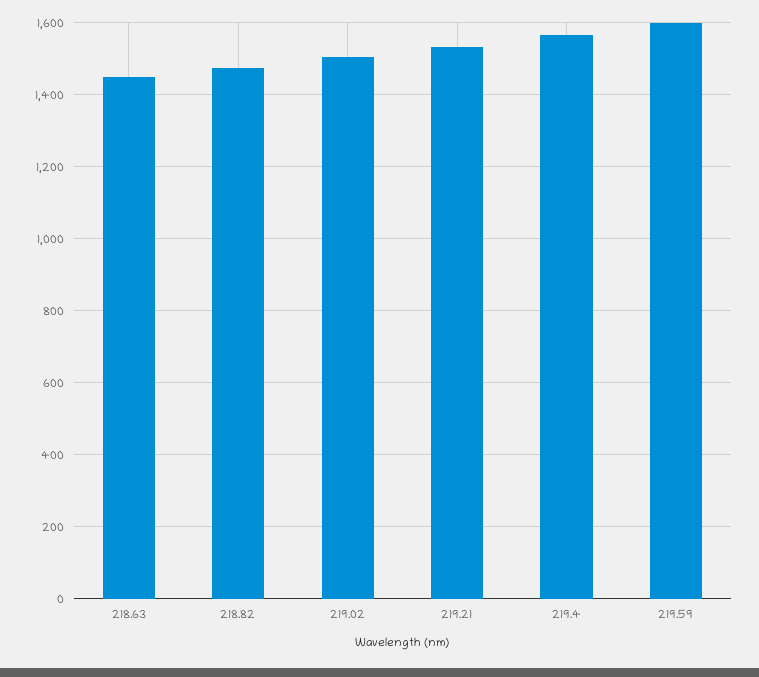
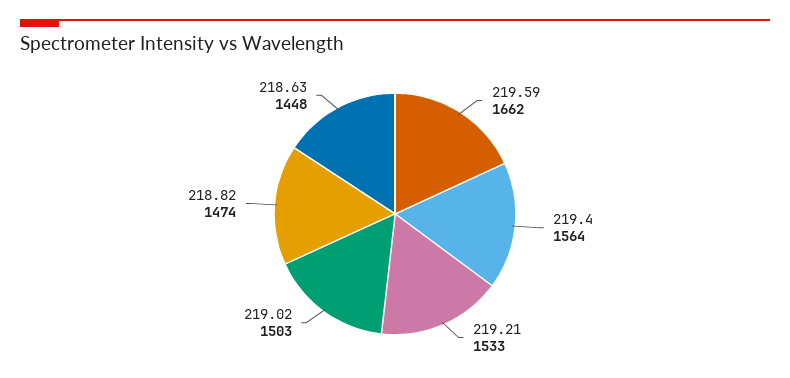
219.59: 1600 -> 1662

